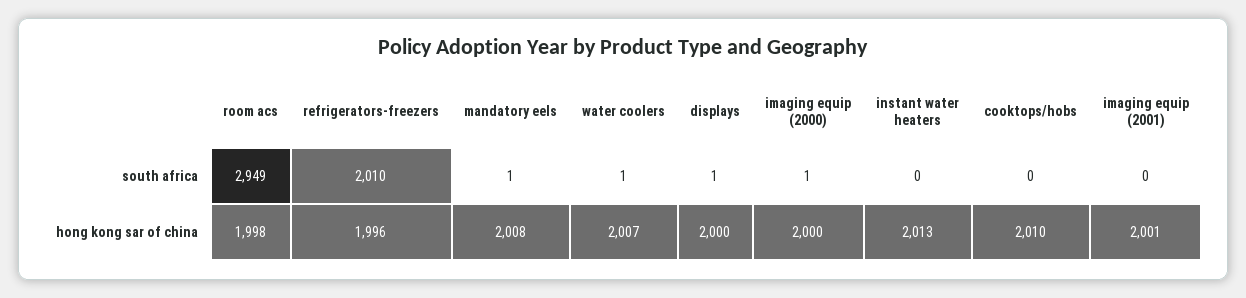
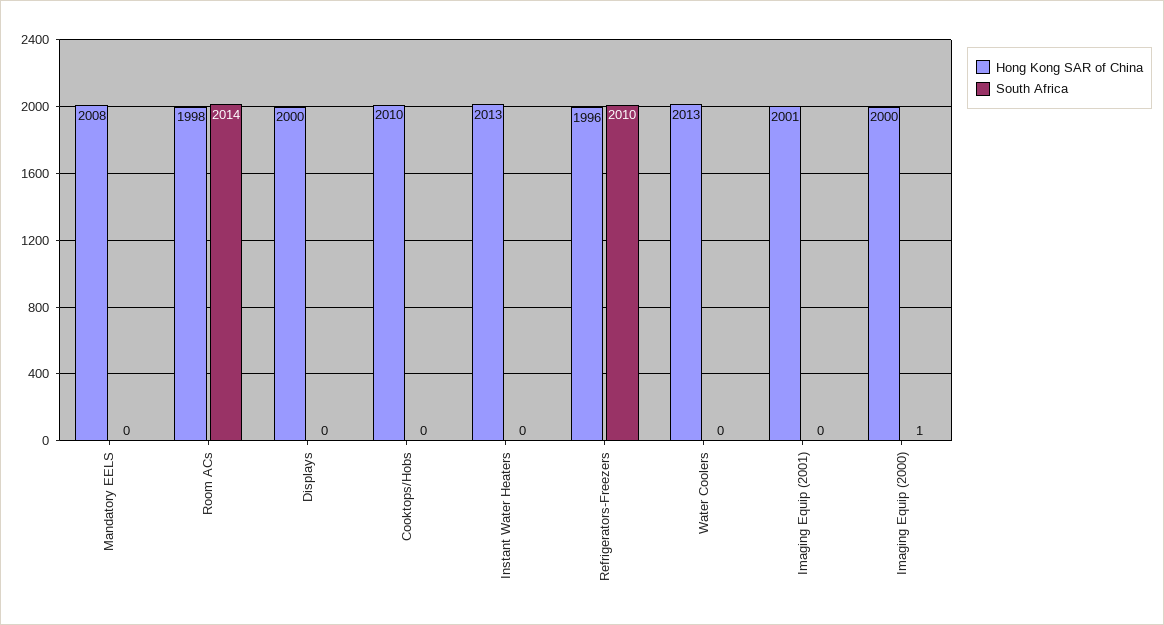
south africa, room acs: 2949 -> 2014
south africa, mandatory eels: 1 -> 0
south africa, water coolers: 1 -> 0
south africa, displays: 1 -> 0
hong kong sar of china, water coolers: 2007 -> 2013

